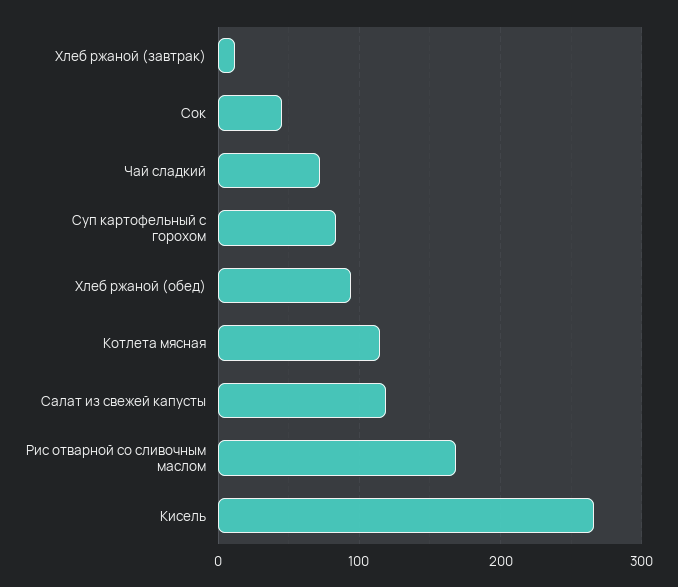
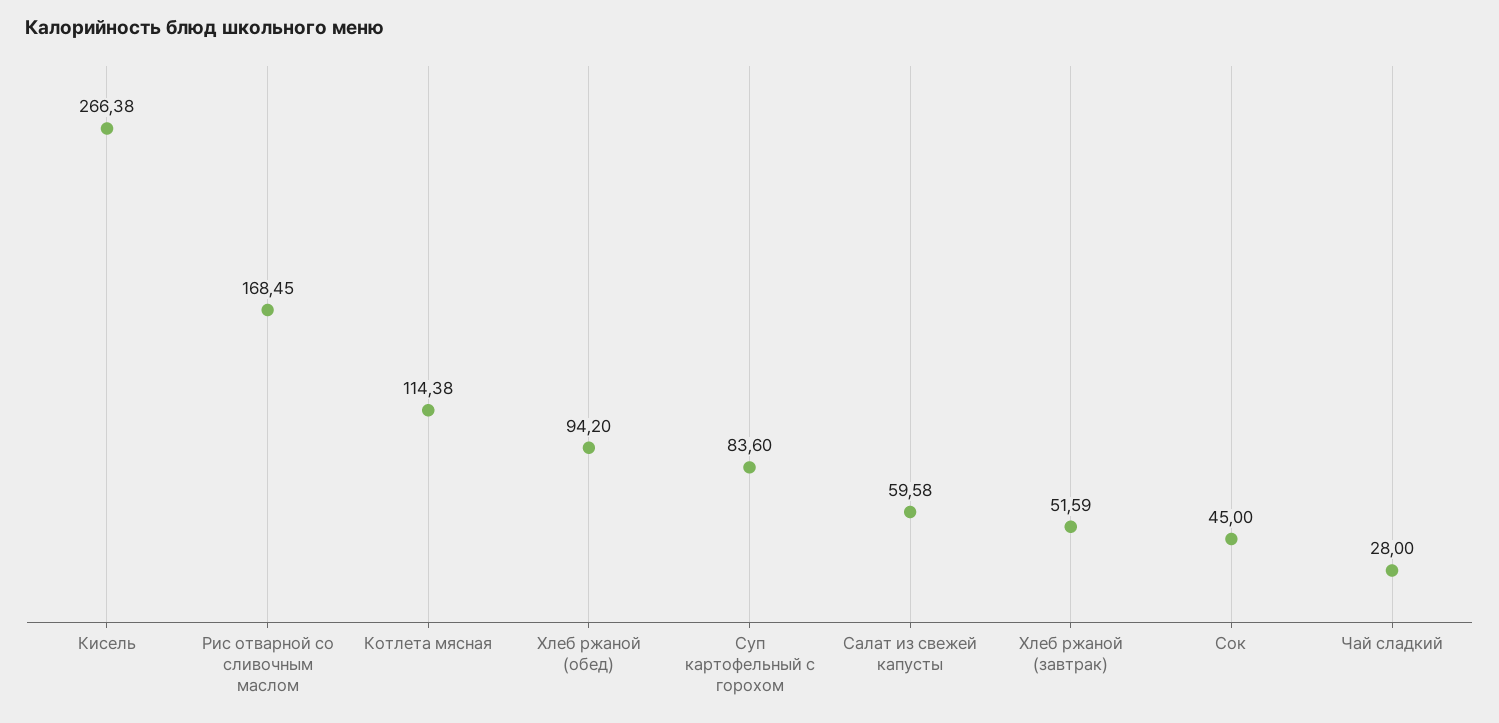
Хлеб ржаной (завтрак): 10 -> 51.59
Чай сладкий: 70 -> 28
Салат из свежей капусты: 120 -> 59.58

